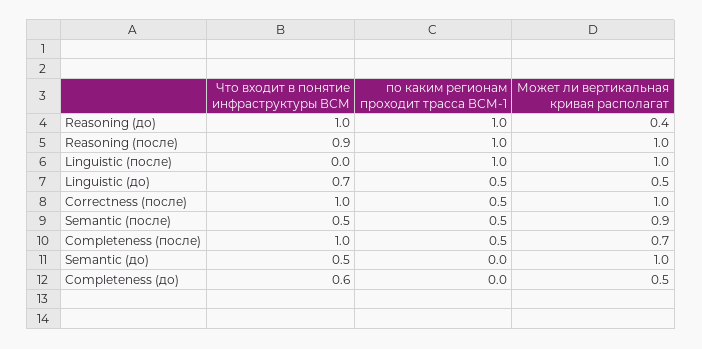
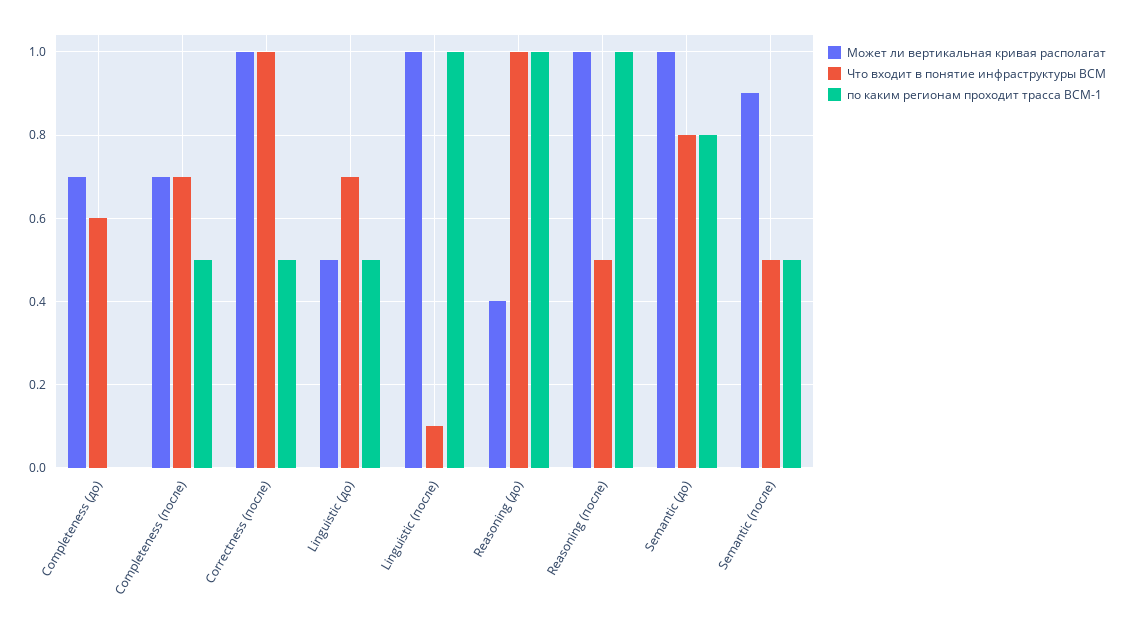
Что входит в понятие инфраструктуры ВСМ, Reasoning (после): 0.9 -> 0.5
Что входит в понятие инфраструктуры ВСМ, Linguistic (после): 0 -> 0.1
Что входит в понятие инфраструктуры ВСМ, Completeness (после): 1 -> 0.7
Что входит в понятие инфраструктуры ВСМ, Semantic (до): 0.5 -> 0.8
по каким регионам проходит трасса ВСМ-1, Semantic (до): 0 -> 0.8
Может ли вертикальная кривая располагат, Completeness (до): 0.5 -> 0.7

